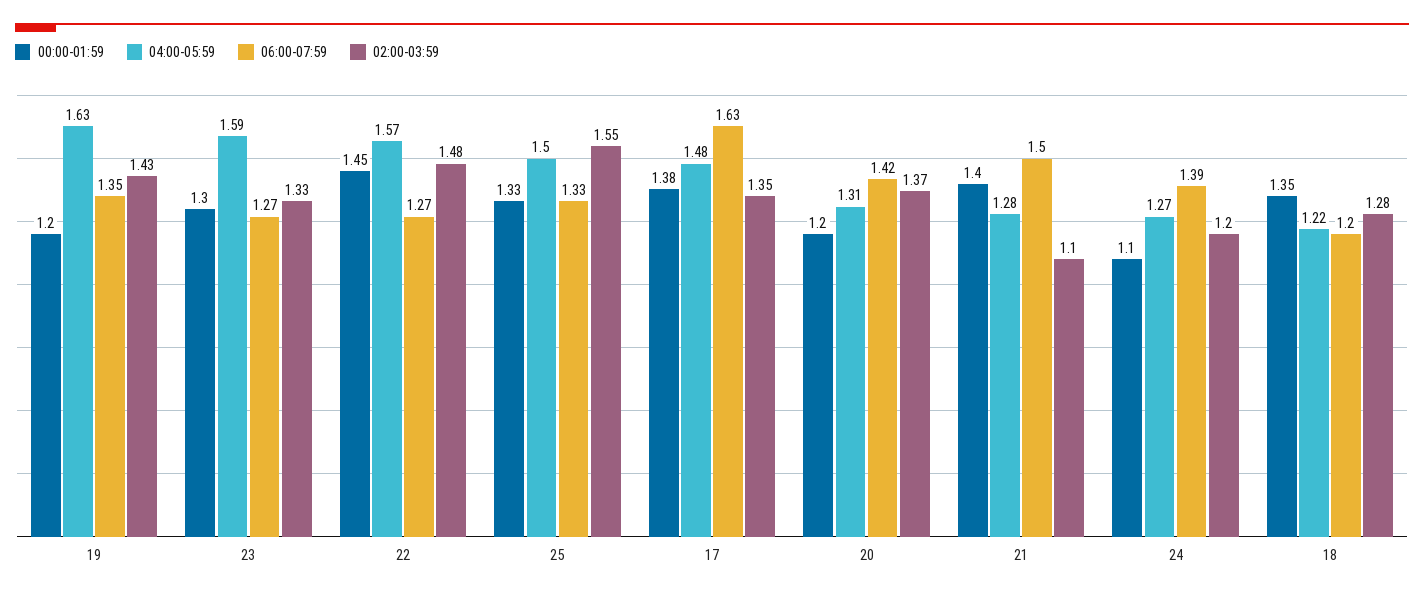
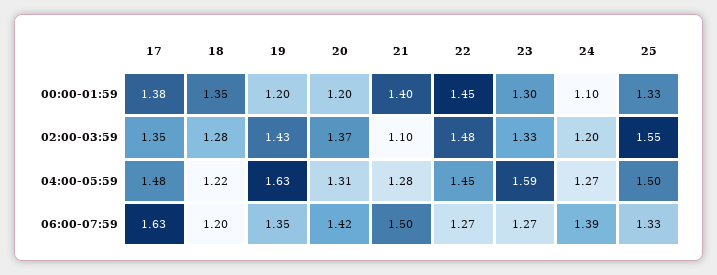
04:00-05:59, 22: 1.57 -> 1.45

